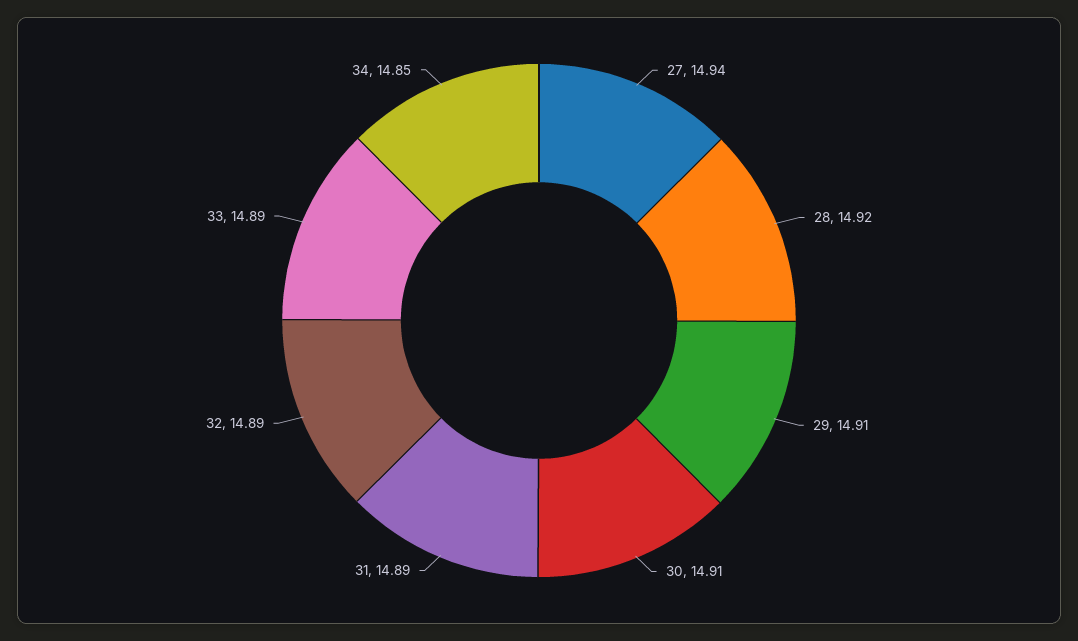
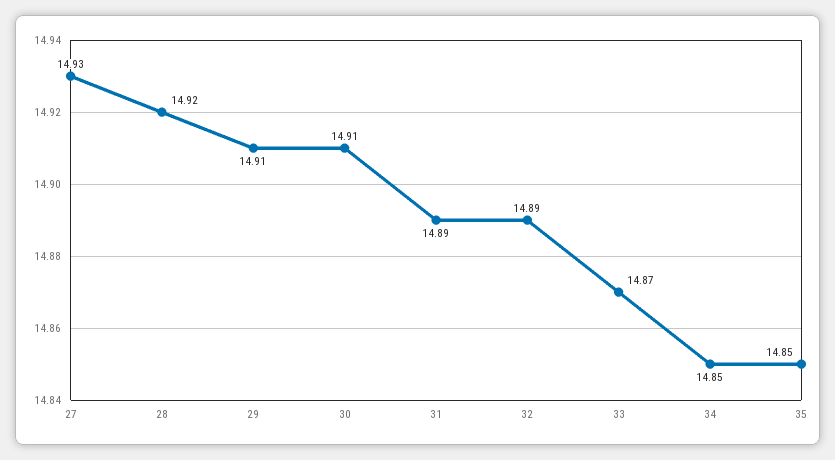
27: 14.94 -> 14.93
33: 14.89 -> 14.87
35: none -> 14.85

